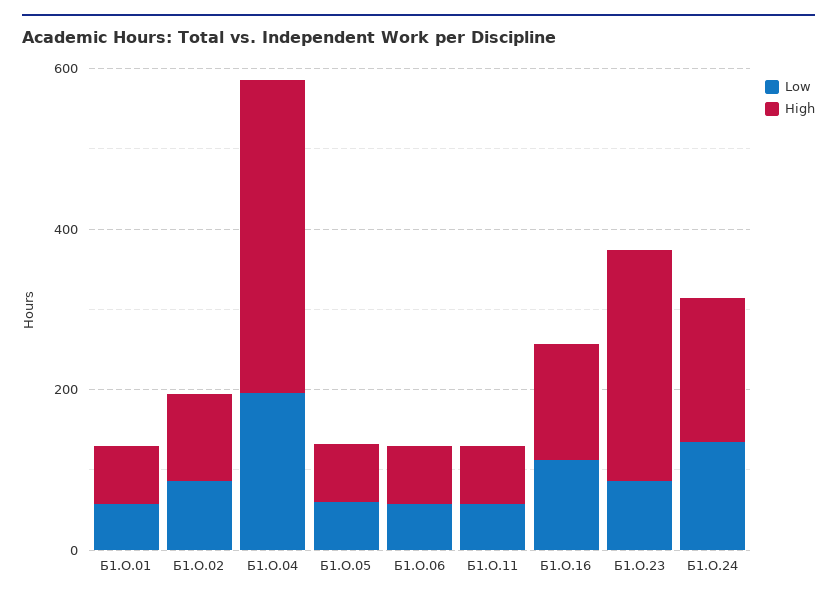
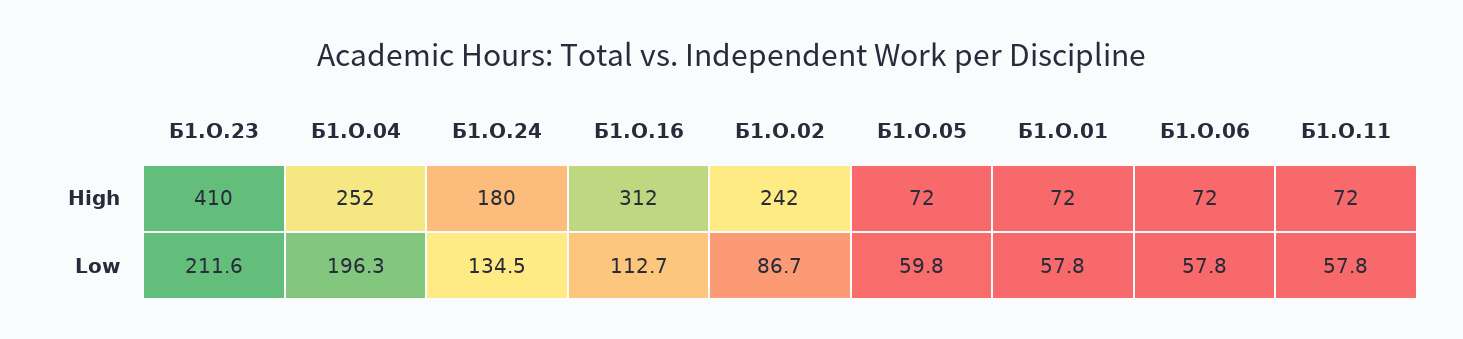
High, Б1.О.02: 100 -> 242
High, Б1.О.04: 400 -> 252
High, Б1.О.16: 150 -> 312
Low, Б1.О.23: 100 -> 211.6
High, Б1.О.23: 300 -> 410

